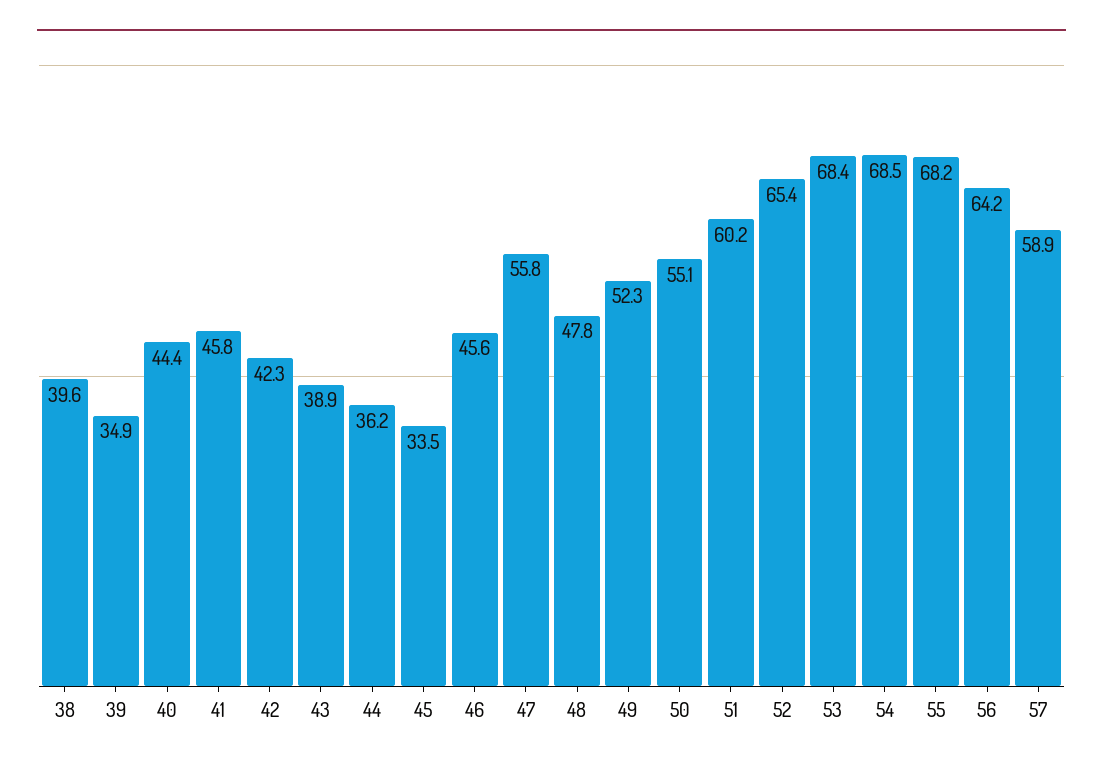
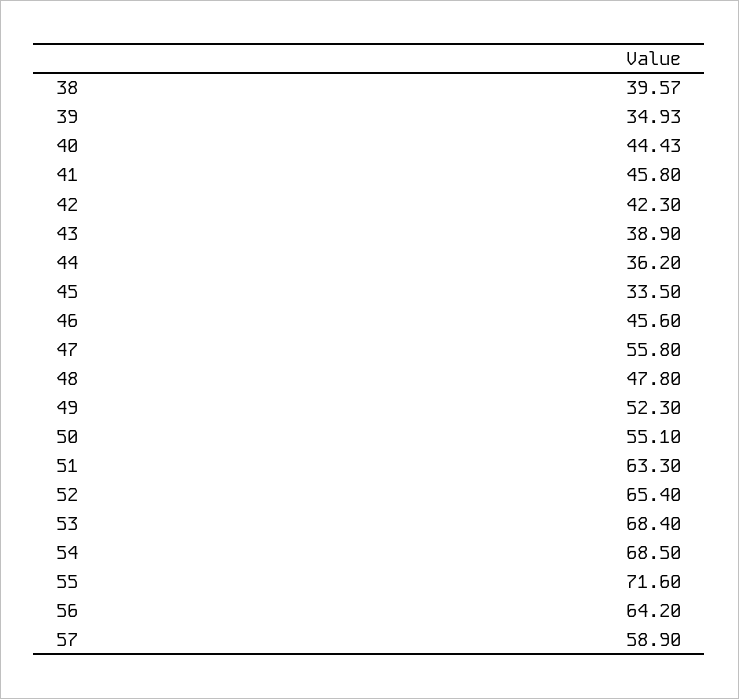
51: 60.2 -> 63.3
55: 68.2 -> 71.6

